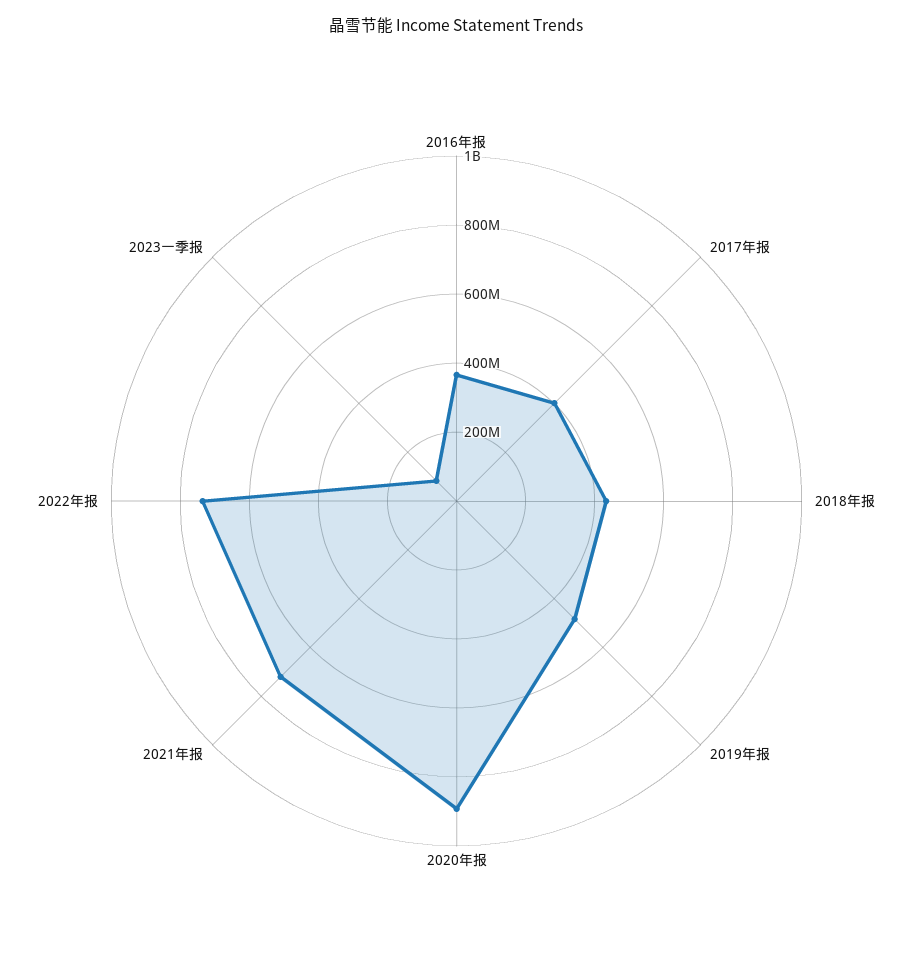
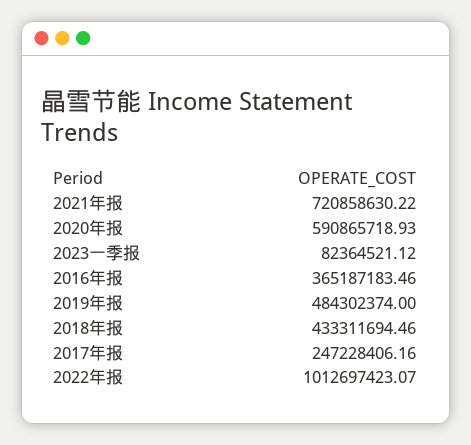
2017年报: 400000000 -> 247228406.16
2020年报: 900000000 -> 590865718.93
2022年报: 750000000 -> 1012697423.07

